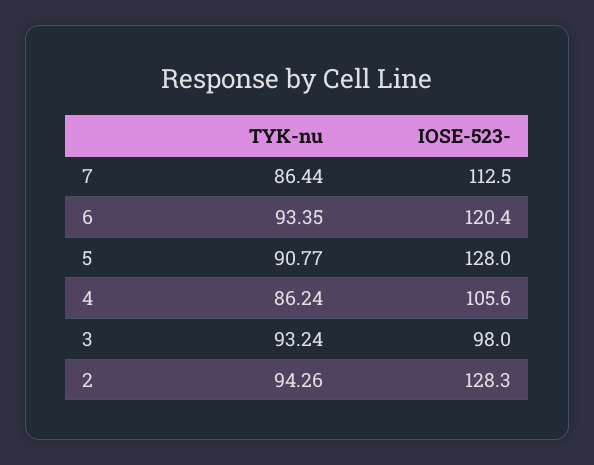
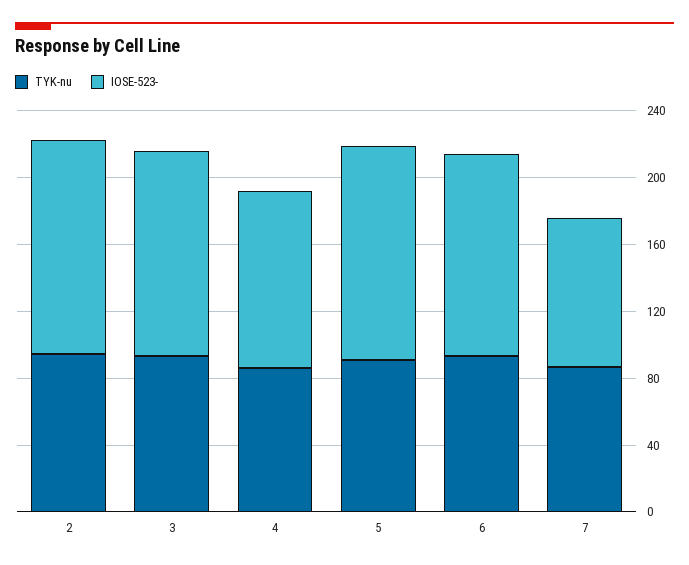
IOSE-523-, 7: 112.5 -> 90
IOSE-523-, 3: 98 -> 120

